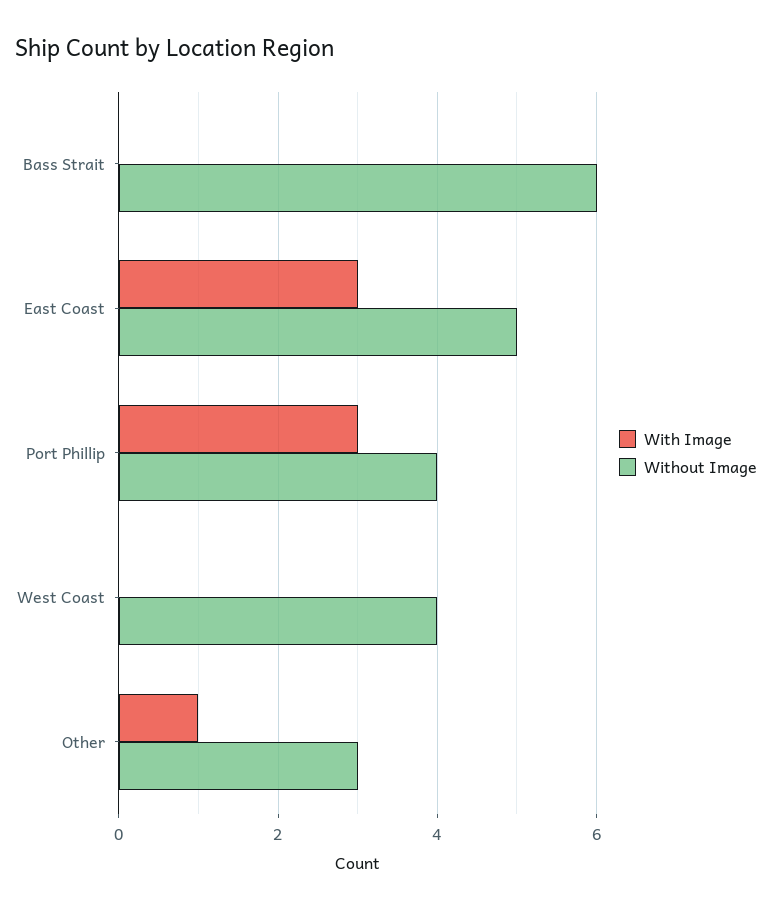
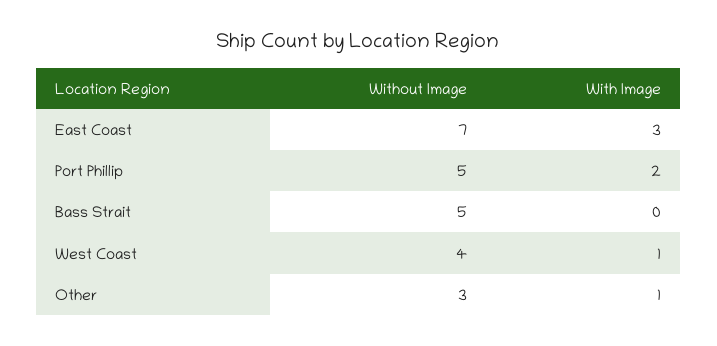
Without Image, Bass Strait: 6 -> 5
Without Image, East Coast: 5 -> 7
With Image, Port Phillip: 3 -> 2
Without Image, Port Phillip: 4 -> 5
With Image, West Coast: 0 -> 1

